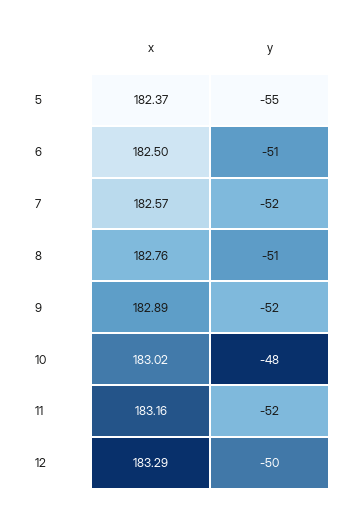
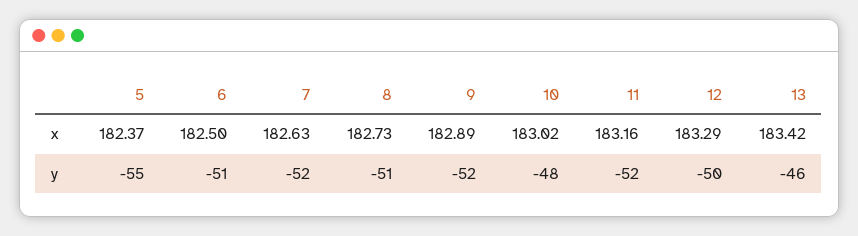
x, 7: 182.57 -> 182.63
x, 8: 182.76 -> 182.73
x, 13: none -> 183.42
y, 13: none -> -46

